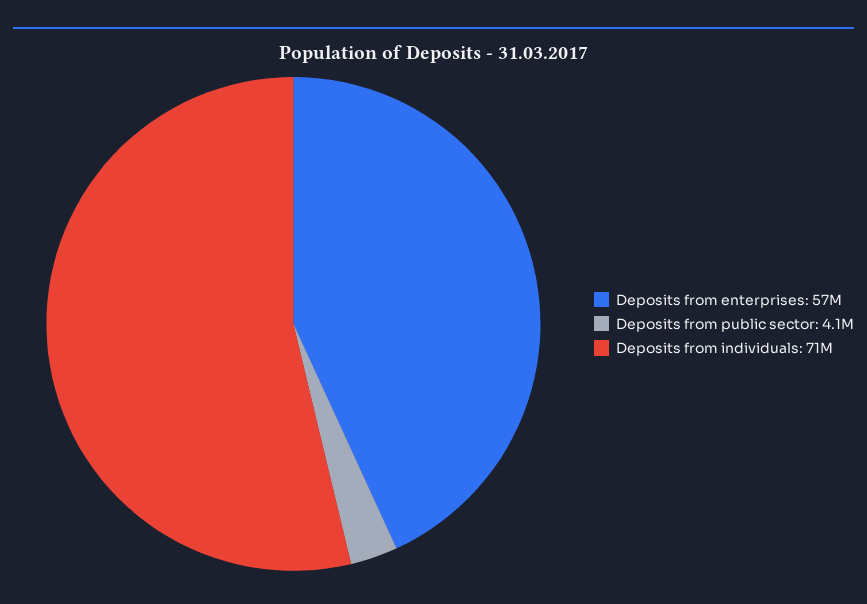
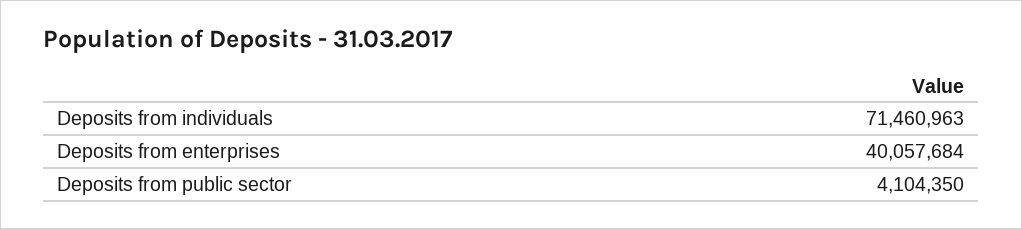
Deposits from enterprises: 57000000 -> 40057684

